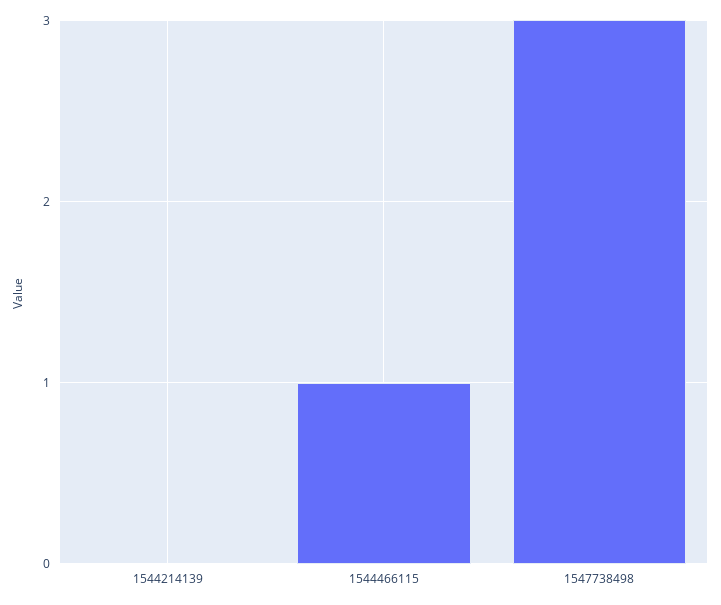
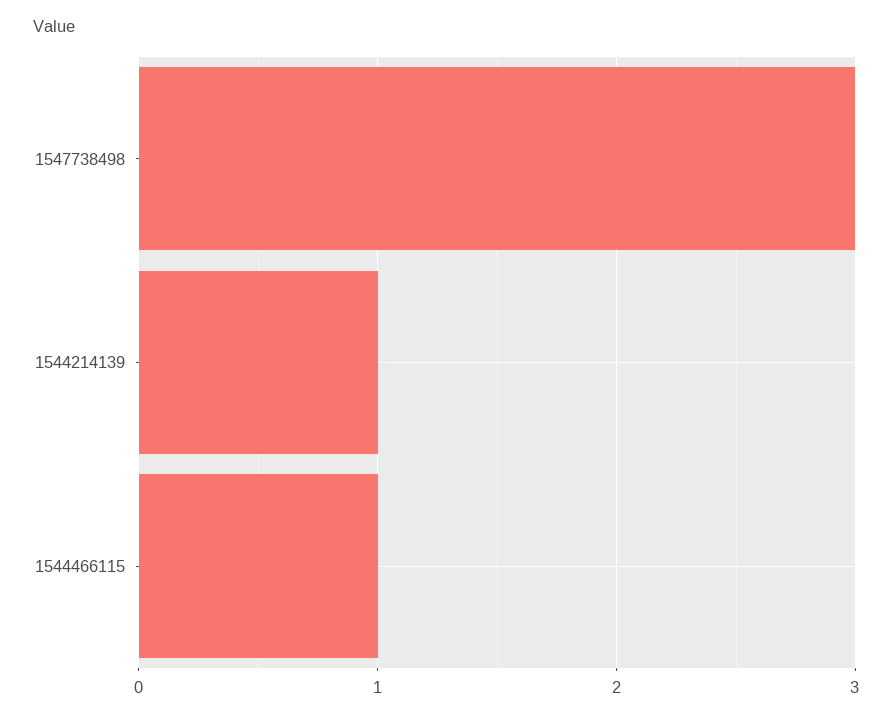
1544214139: 0 -> 1

